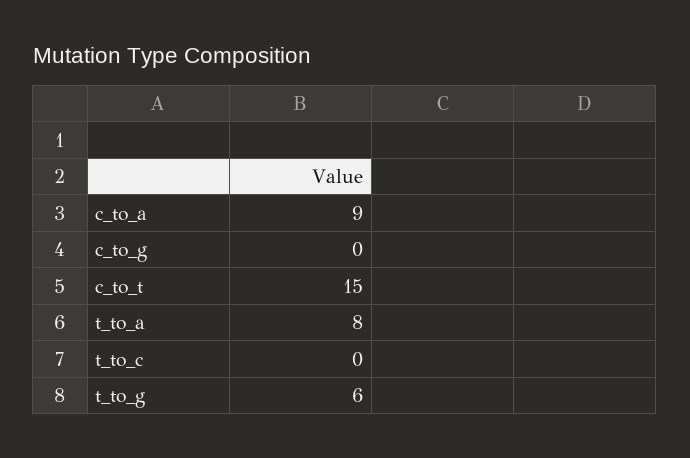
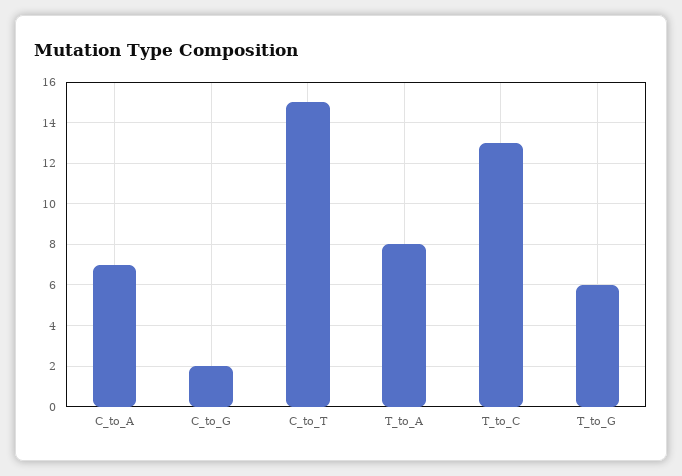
c_to_a: 9 -> 7
c_to_g: 0 -> 2
t_to_c: 0 -> 13

